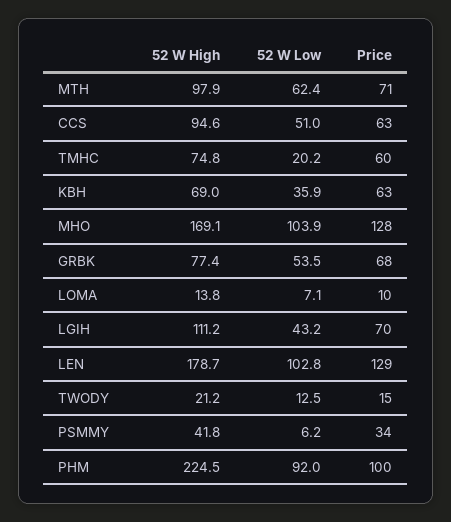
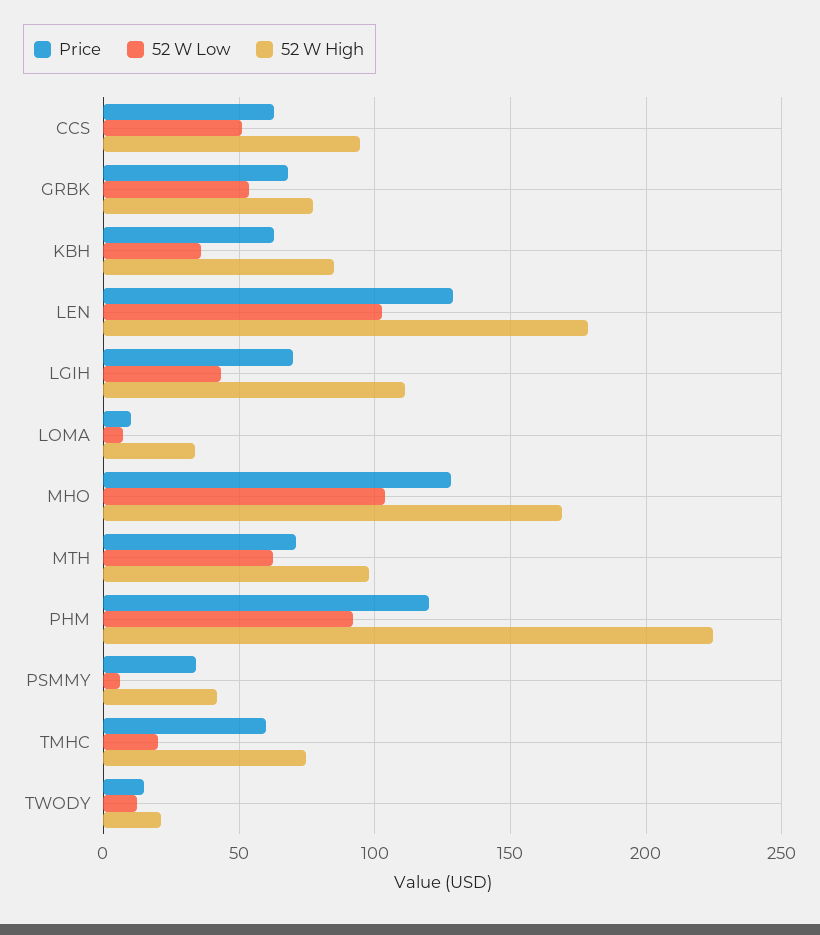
52 W High, KBH: 69 -> 85
52 W High, LOMA: 13.8 -> 35
Price, PHM: 100 -> 120

